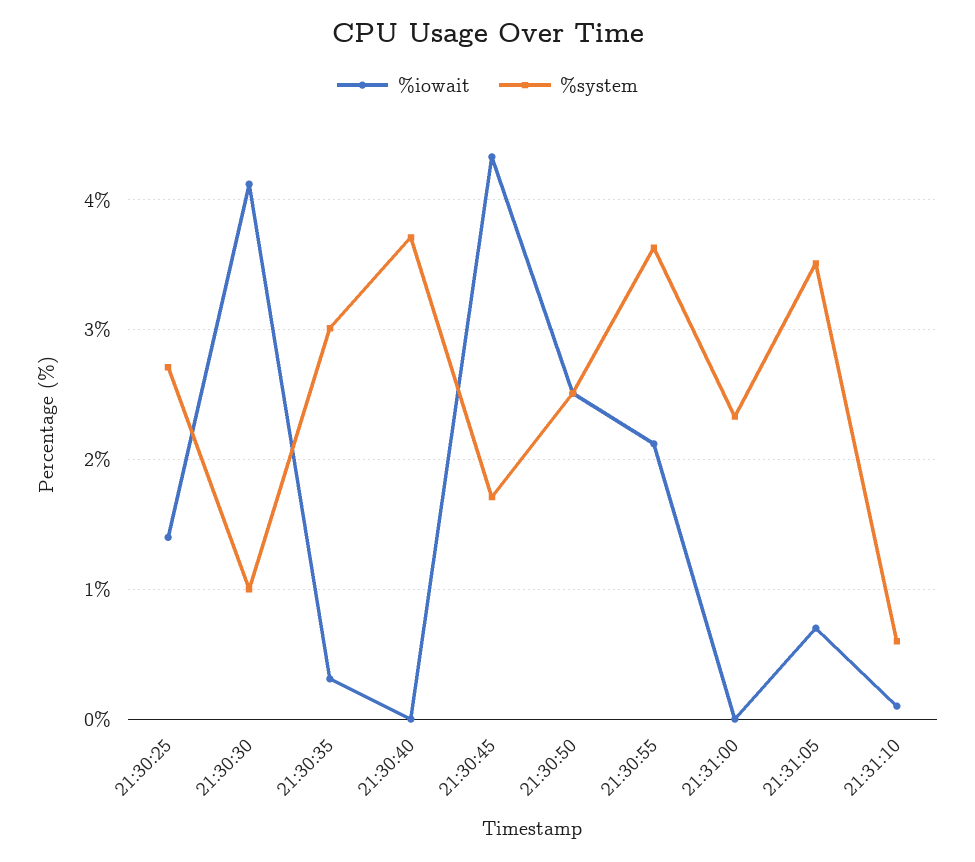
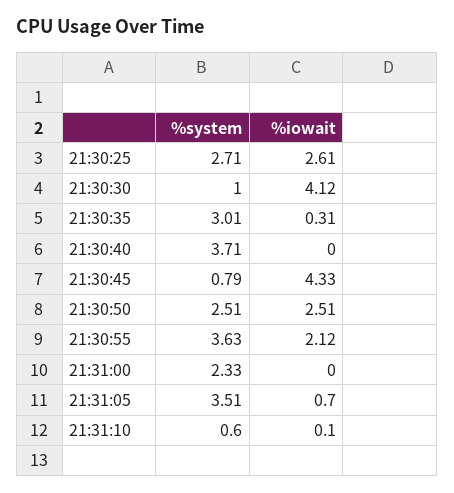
%iowait, 21:30:25: 1.4 -> 2.61
%system, 21:30:45: 1.7 -> 0.79

